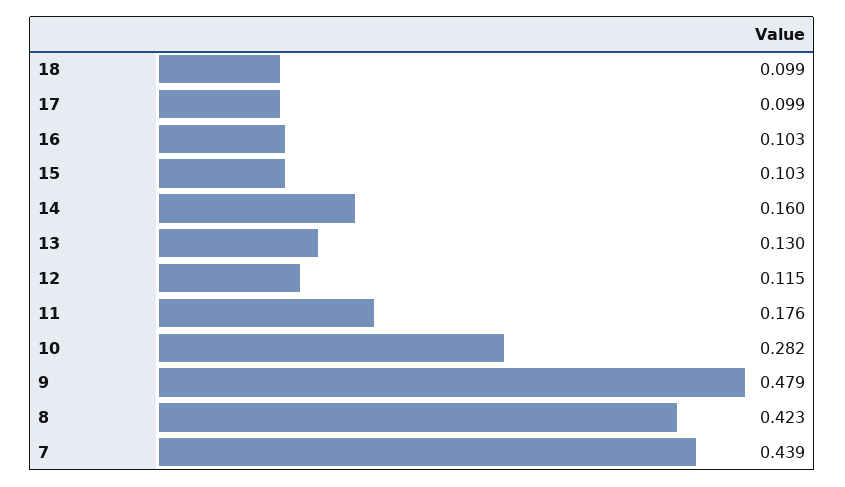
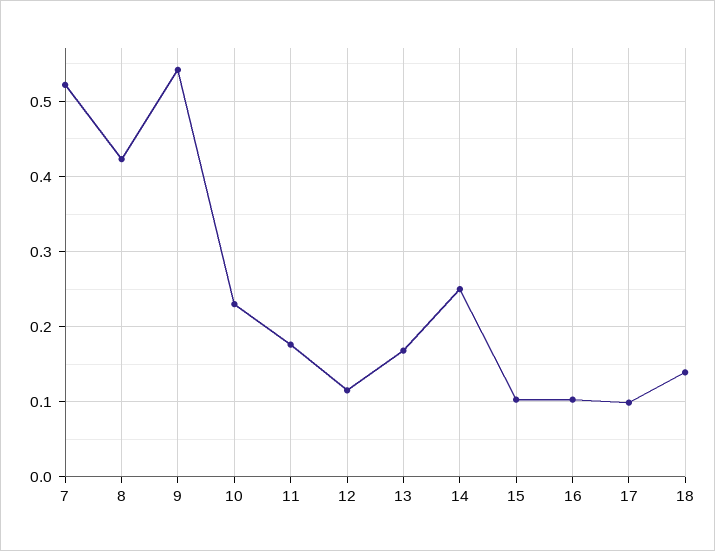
18: 0.099 -> 0.14
14: 0.16 -> 0.25
13: 0.13 -> 0.17
10: 0.282 -> 0.23
9: 0.479 -> 0.54
7: 0.439 -> 0.52

